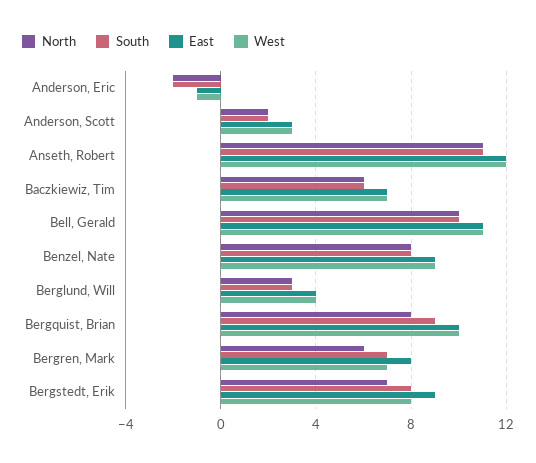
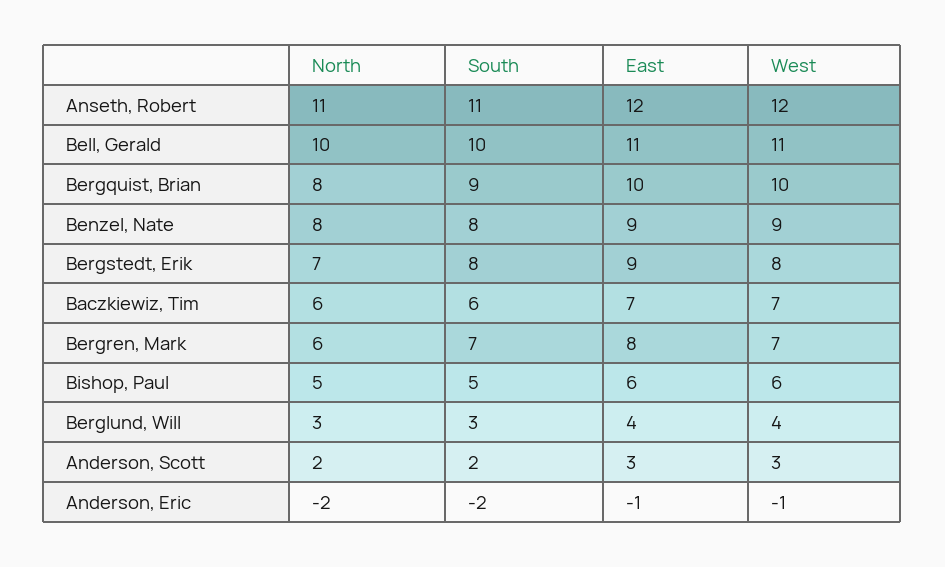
North, Bishop, Paul: none -> 5
South, Bishop, Paul: none -> 5
East, Bishop, Paul: none -> 6
West, Bishop, Paul: none -> 6

